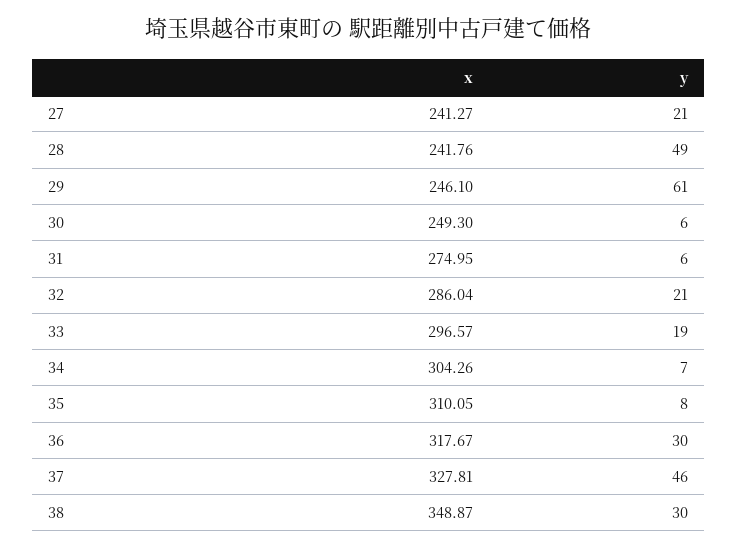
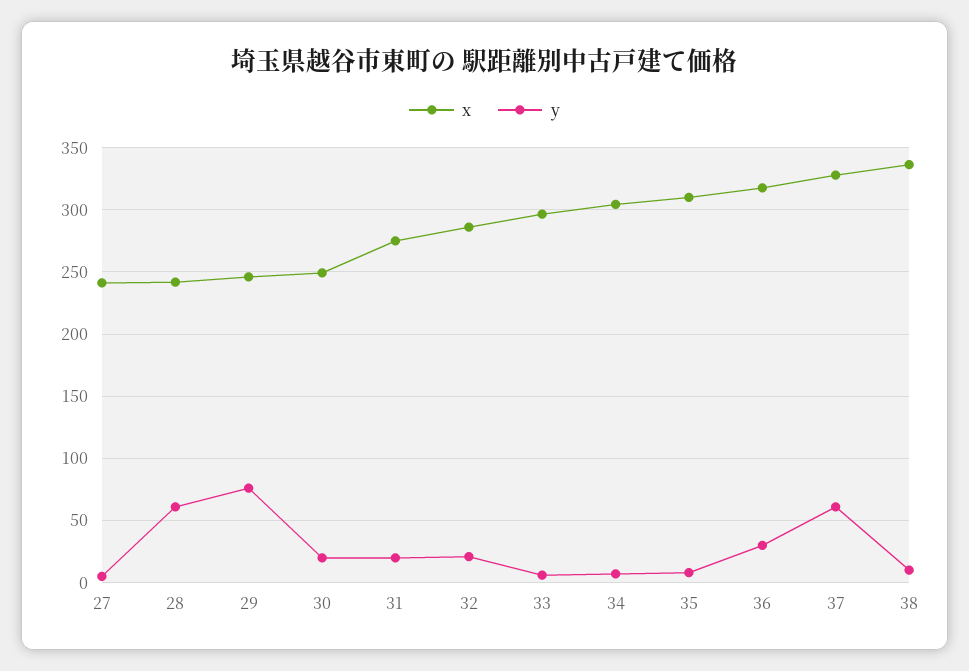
y, 27: 21 -> 5
y, 28: 49 -> 60
y, 29: 61 -> 75
y, 30: 6 -> 20
y, 31: 6 -> 20
y, 33: 19 -> 5
y, 37: 46 -> 60
x, 38: 348.87 -> 335
y, 38: 30 -> 10

